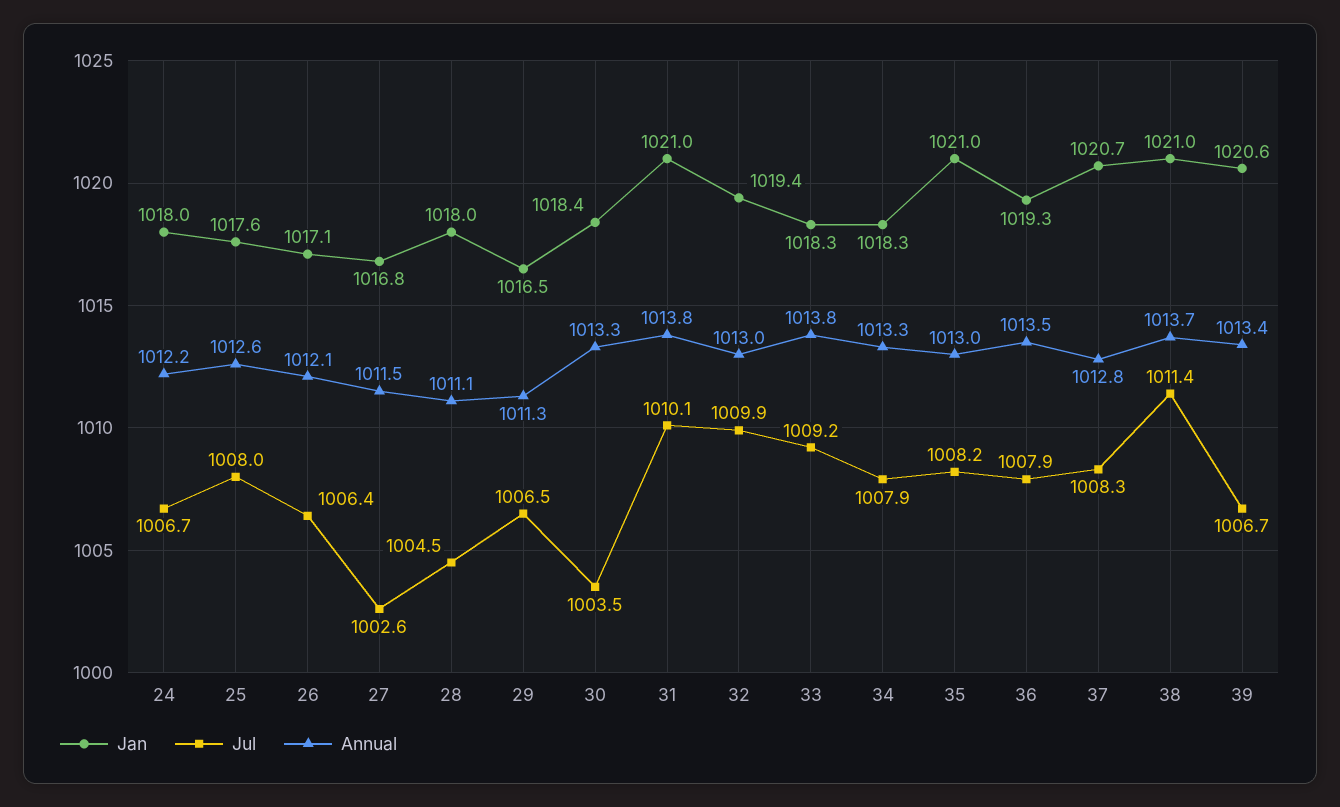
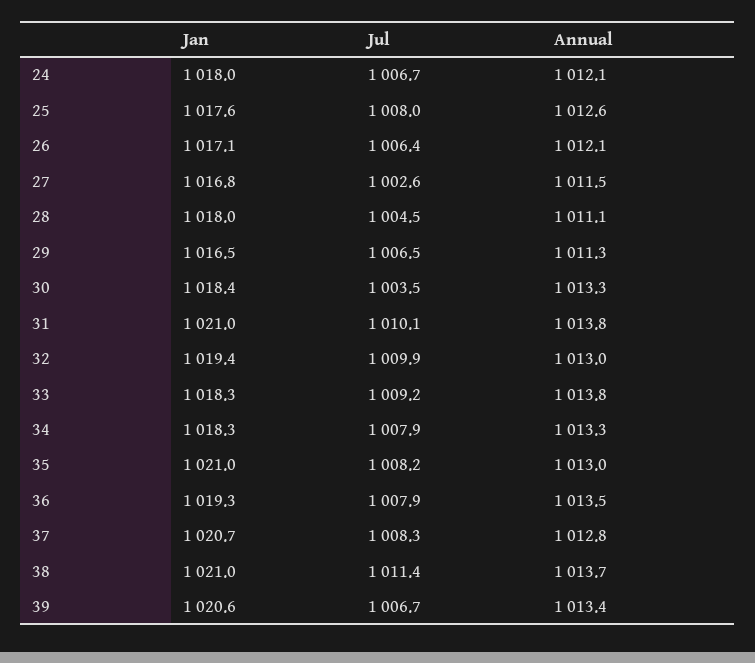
Annual, 24: 1012.2 -> 1012.1

